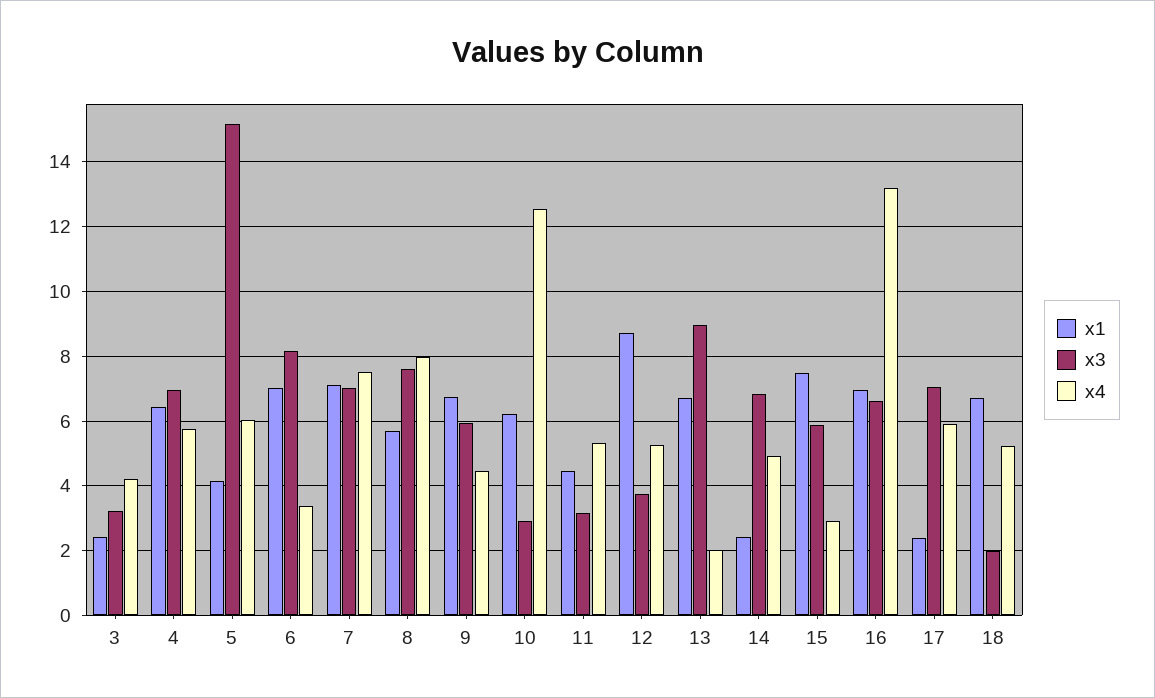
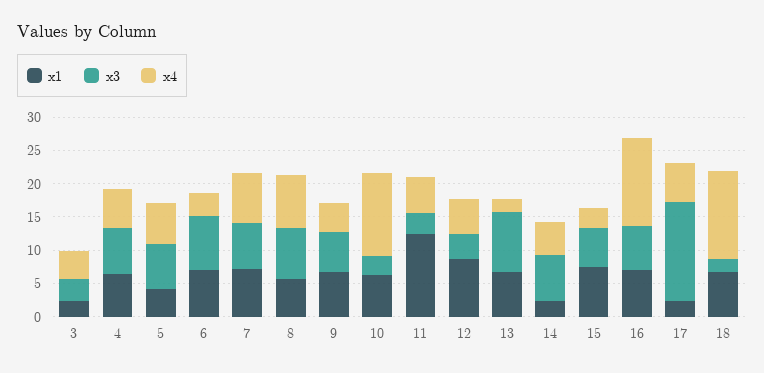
x3, 5: 15.2 -> 7.5
x1, 11: 4.4 -> 12.5
x3, 17: 7 -> 15
x4, 18: 5.2 -> 12.5

